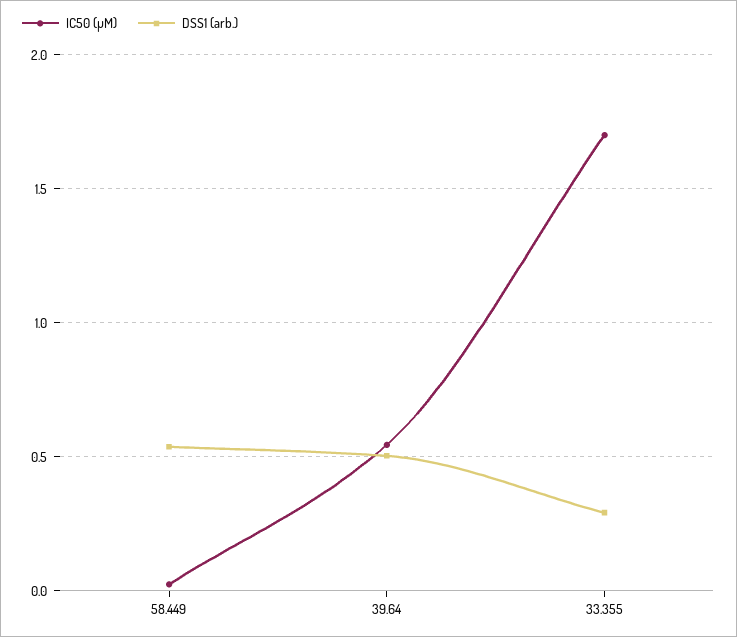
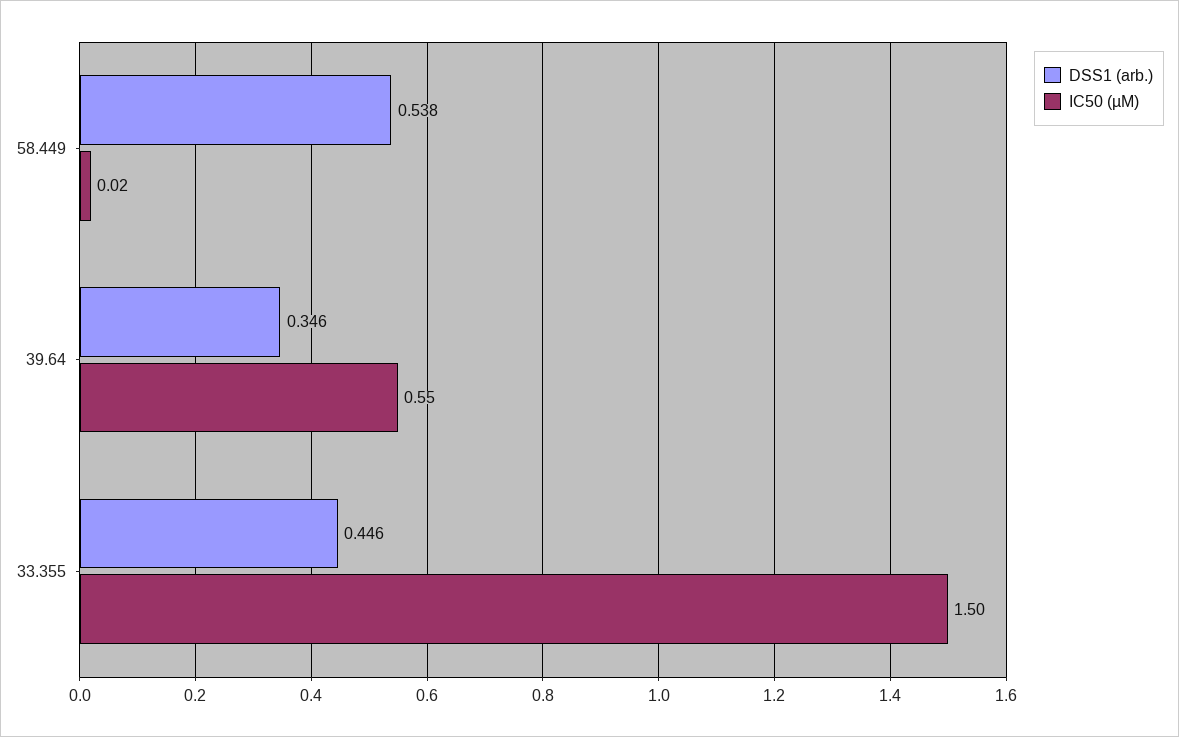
DSS1 (arb.), 39.64: 0.5 -> 0.346
IC50 (µM), 33.355: 1.7 -> 1.5
DSS1 (arb.), 33.355: 0.3 -> 0.446

